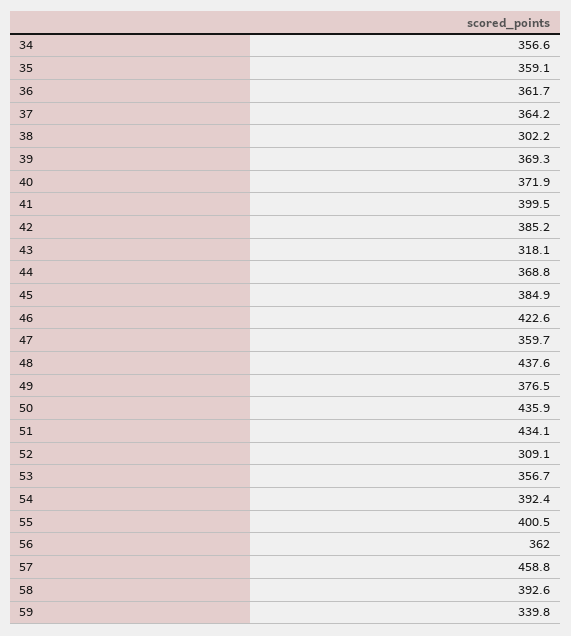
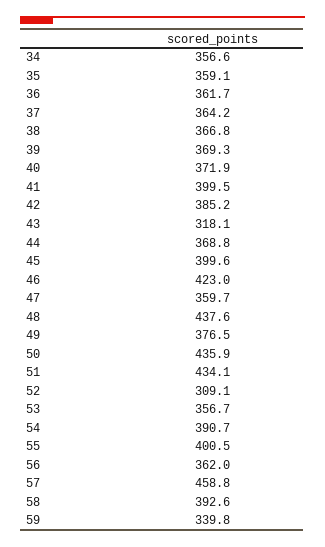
38: 302.2 -> 366.8
45: 384.9 -> 399.6
46: 422.6 -> 423
54: 392.4 -> 390.7

